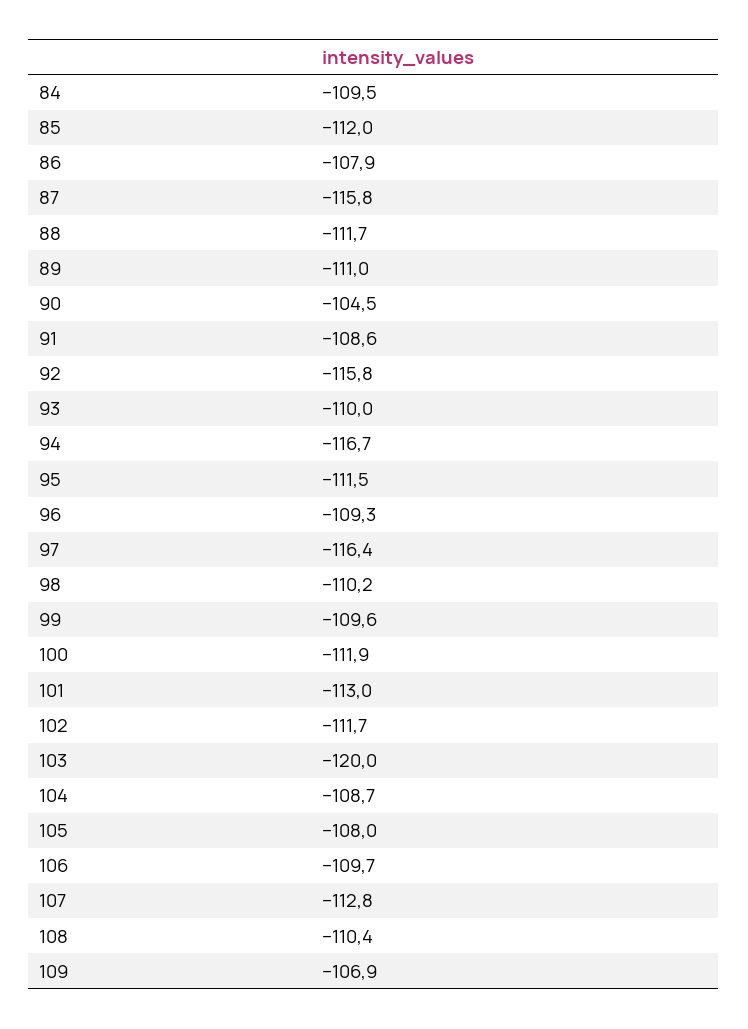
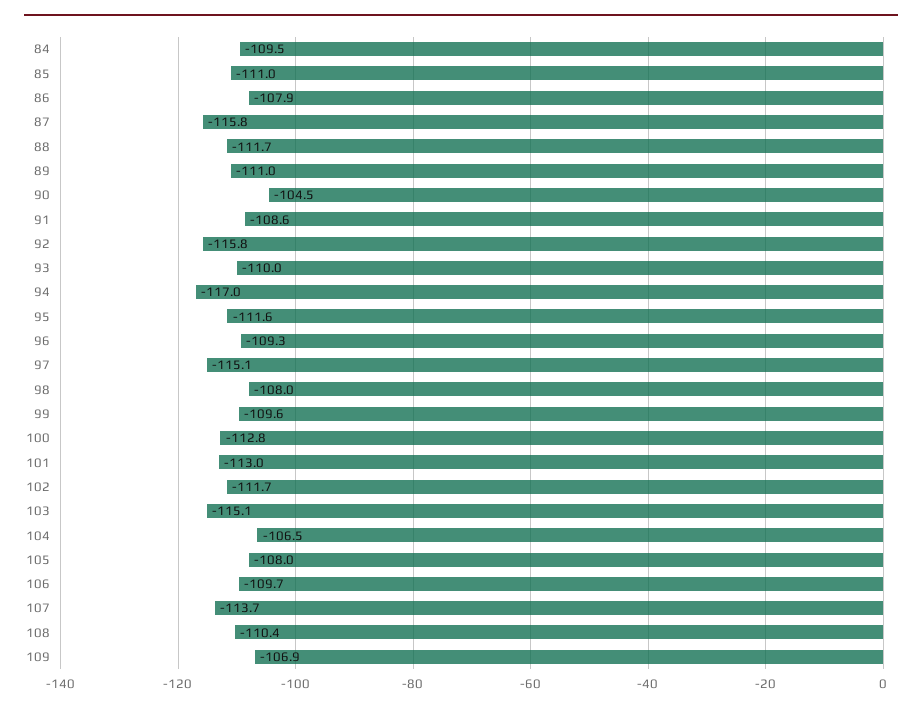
85: -112 -> -111
94: -116.7 -> -117
95: -111.5 -> -111.6
97: -116.4 -> -115.1
98: -110.2 -> -108
100: -111.9 -> -112.8
103: -120 -> -115.1
104: -108.7 -> -106.5
107: -112.8 -> -113.7

